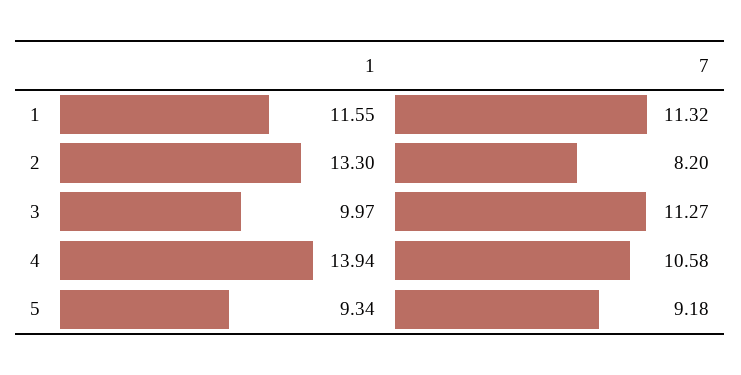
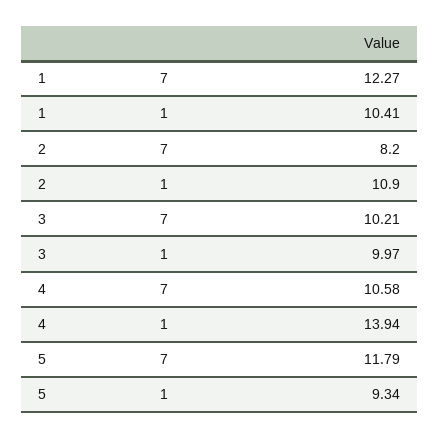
1, 1: 11.55 -> 10.41
7, 1: 11.32 -> 12.27
1, 2: 13.3 -> 10.9
7, 3: 11.27 -> 10.21
7, 5: 9.18 -> 11.79

